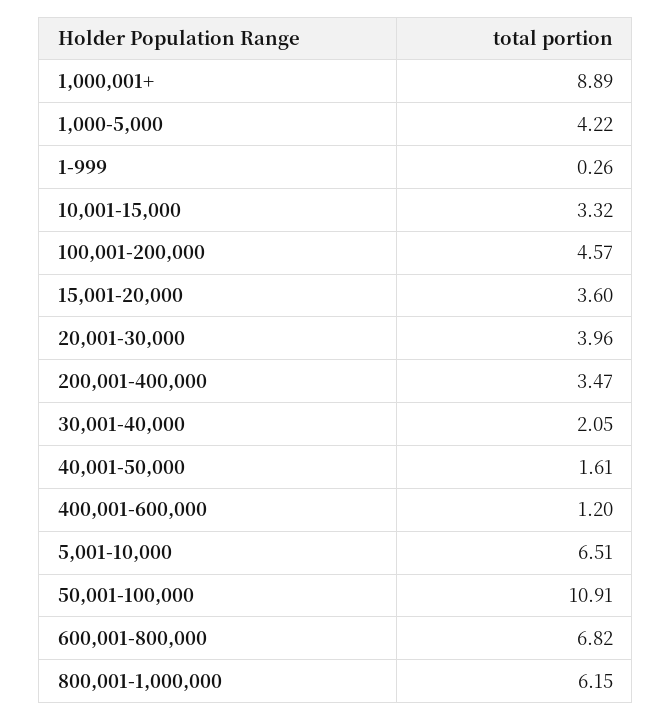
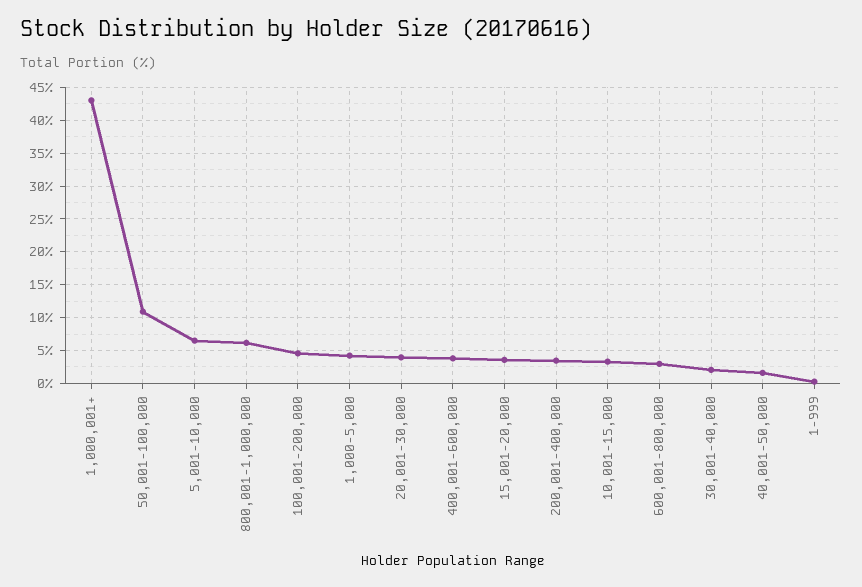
1,000,001+: 8.89 -> 43
400,001-600,000: 1.2 -> 4
600,001-800,000: 6.82 -> 3

